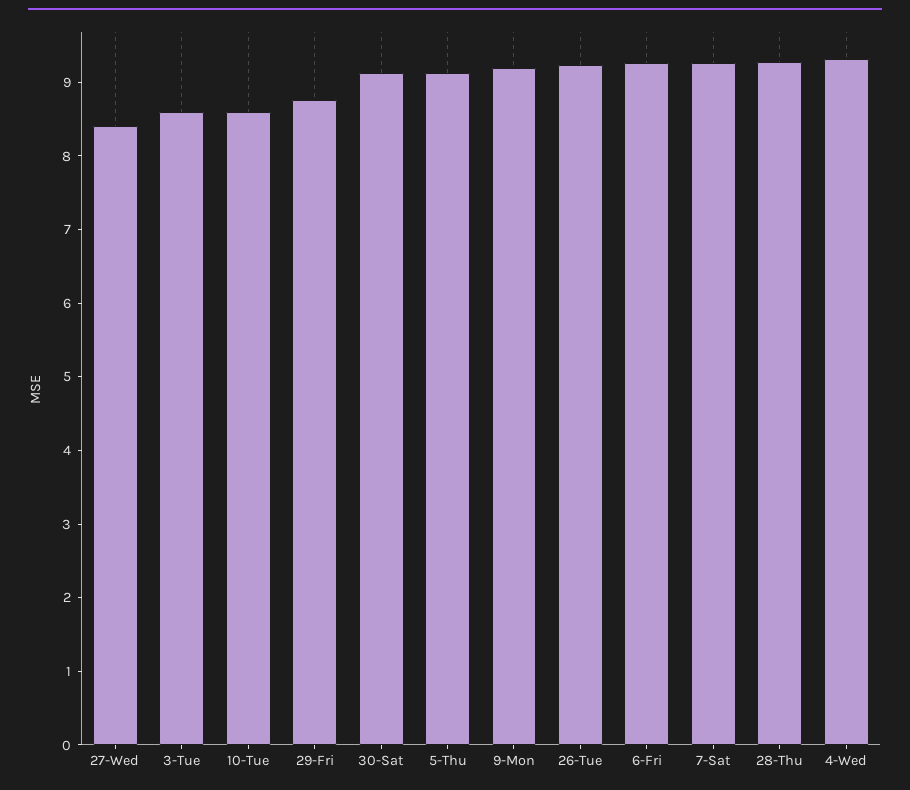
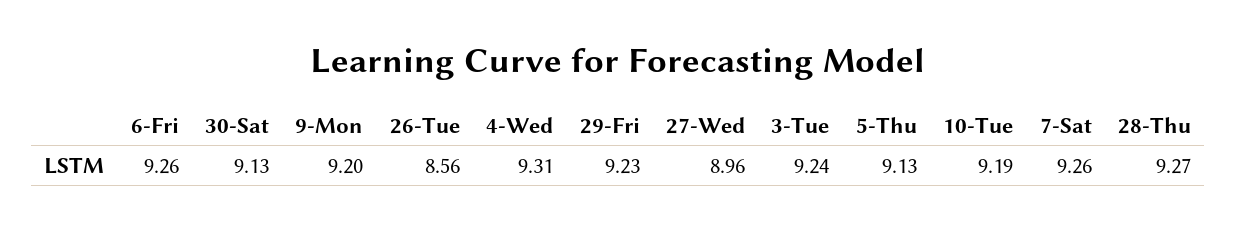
27-Wed: 8.4 -> 8.96
3-Tue: 8.6 -> 9.24
10-Tue: 8.6 -> 9.19
29-Fri: 8.8 -> 9.23
26-Tue: 9.2 -> 8.56

